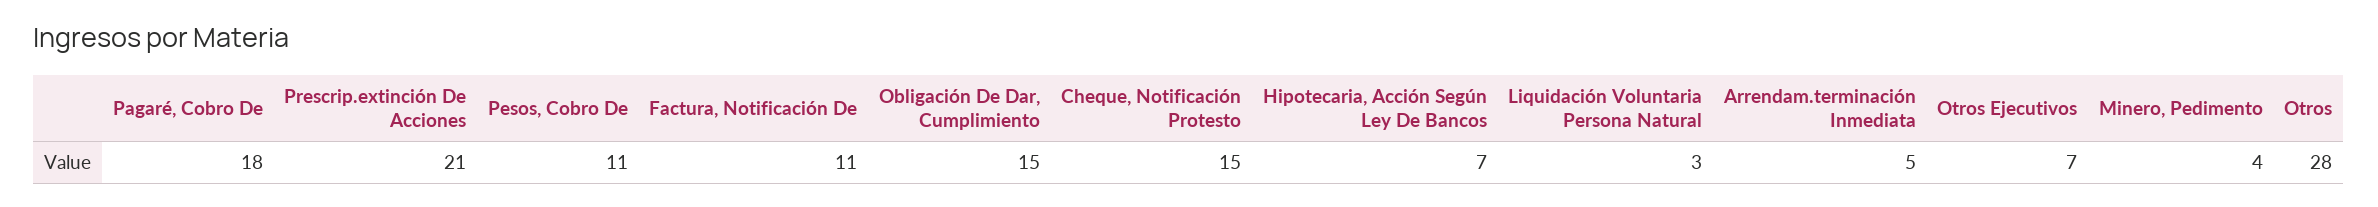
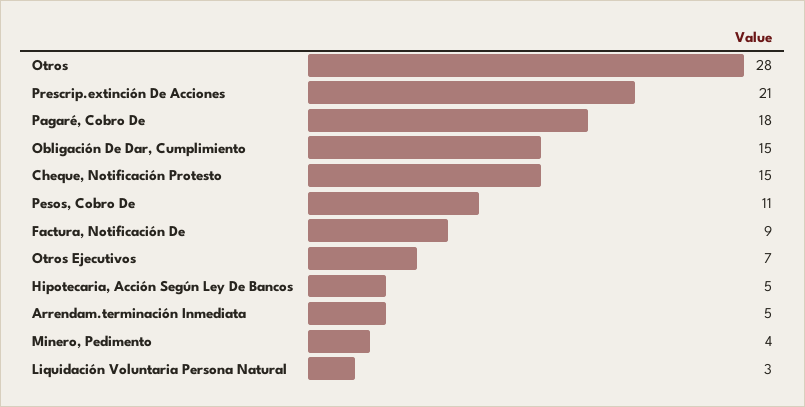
Factura, Notificación De: 11 -> 9
Hipotecaria, Acción Según Ley De Bancos: 7 -> 5

